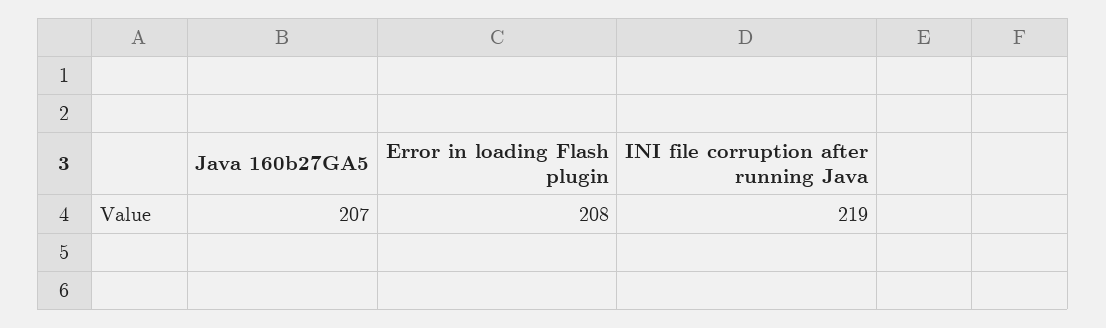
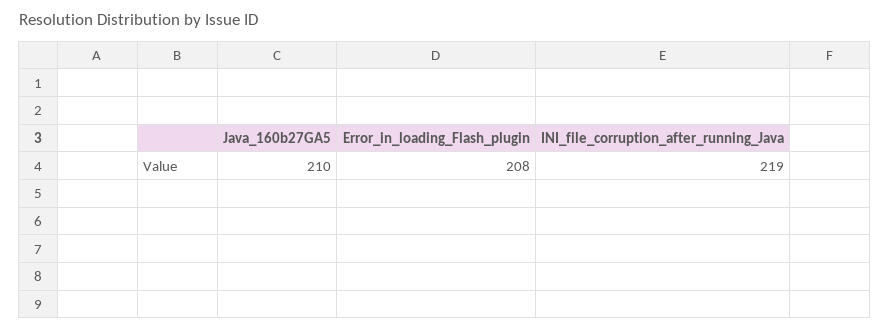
Java 160b27GA5: 207 -> 210

